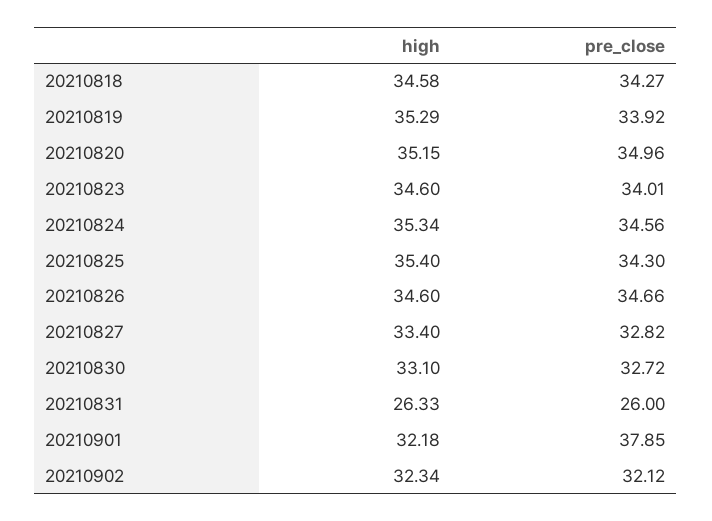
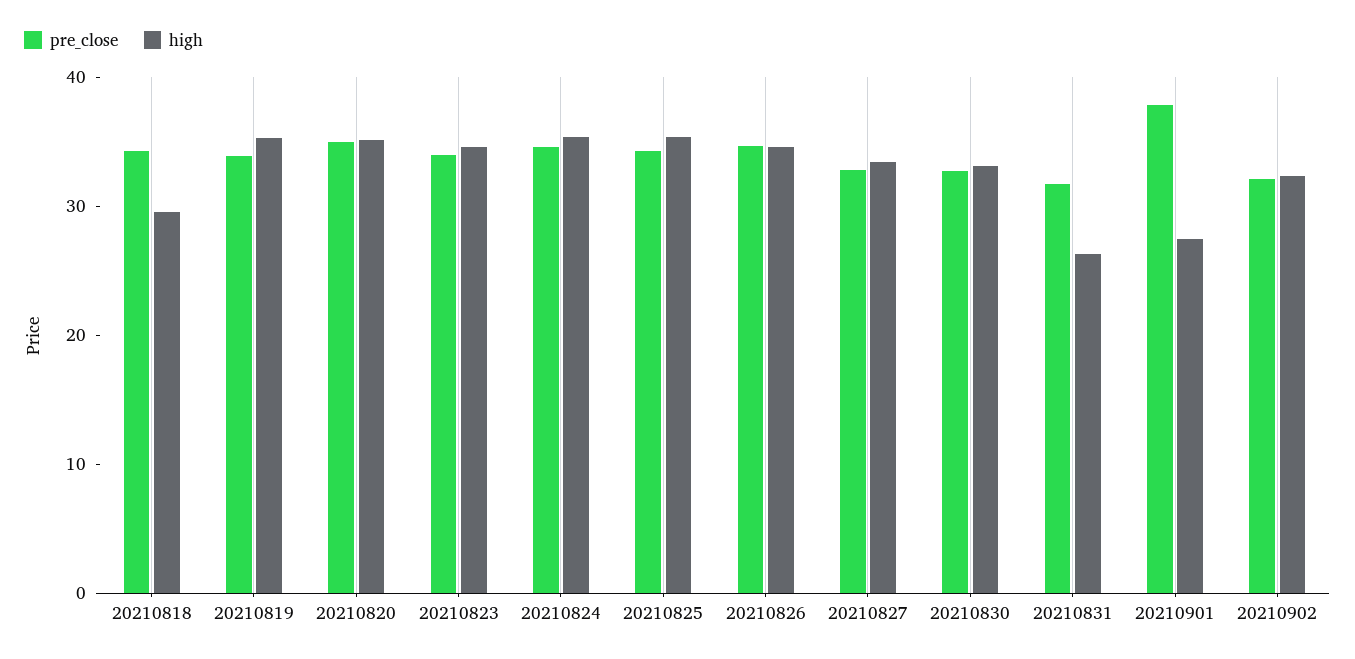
high, 20210818: 34.58 -> 30
pre_close, 20210831: 26 -> 32
high, 20210901: 32.18 -> 28

